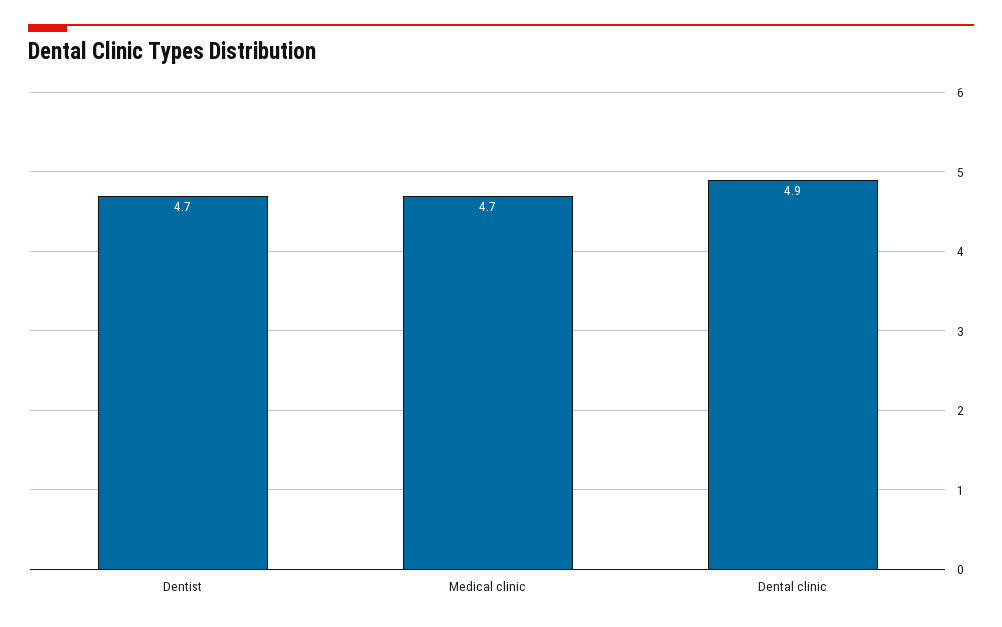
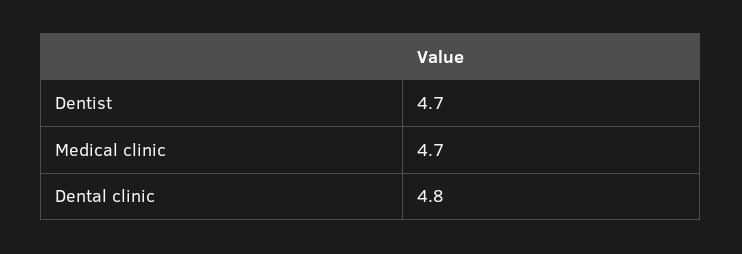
Dental clinic: 4.9 -> 4.8

